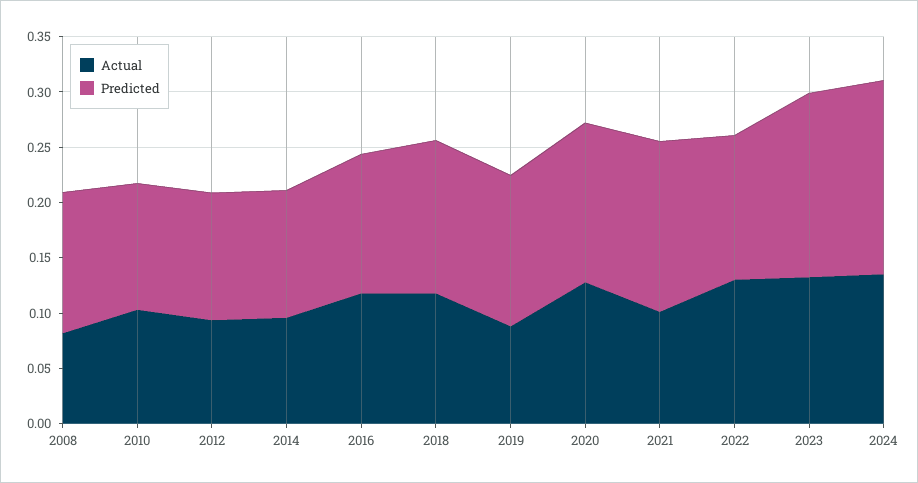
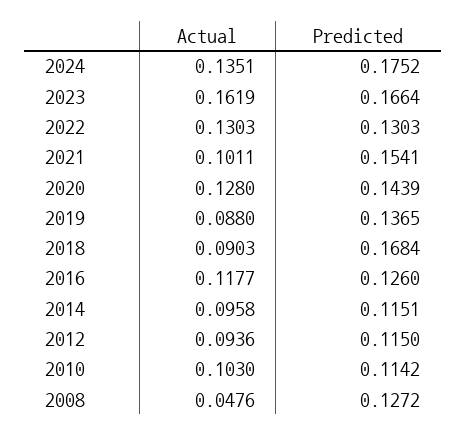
Actual, 2008: 0.08 -> 0.0476
Actual, 2018: 0.12 -> 0.0903
Predicted, 2018: 0.14 -> 0.1684
Actual, 2023: 0.13 -> 0.1619

